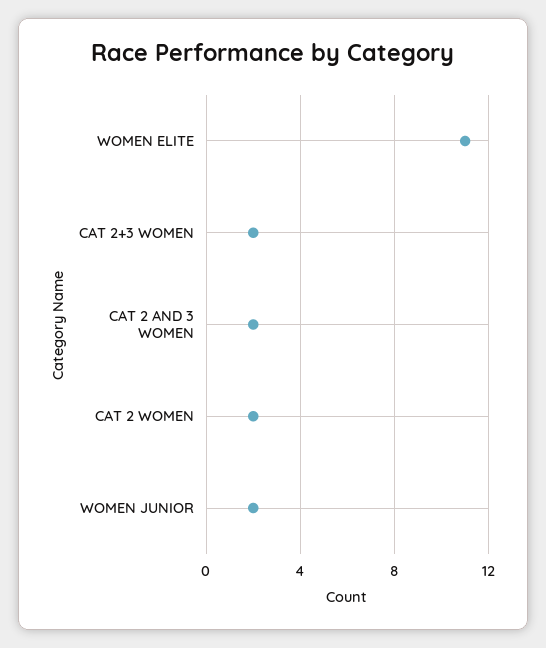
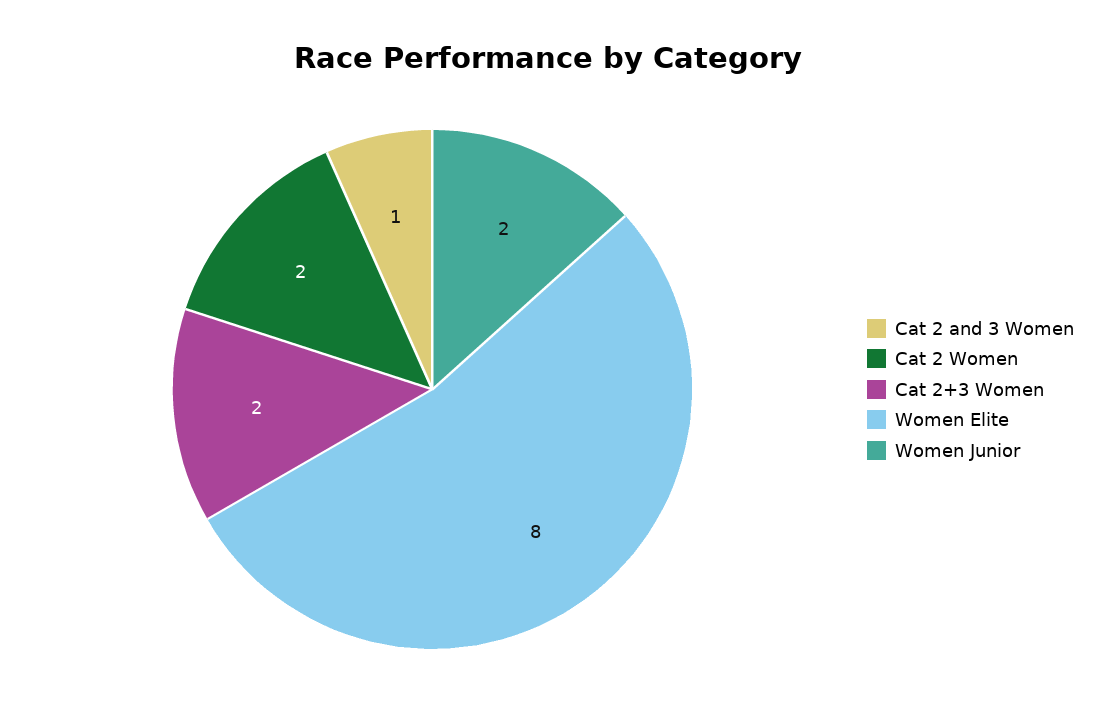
WOMEN ELITE: 11 -> 8
CAT 2 AND 3 WOMEN: 2 -> 1

